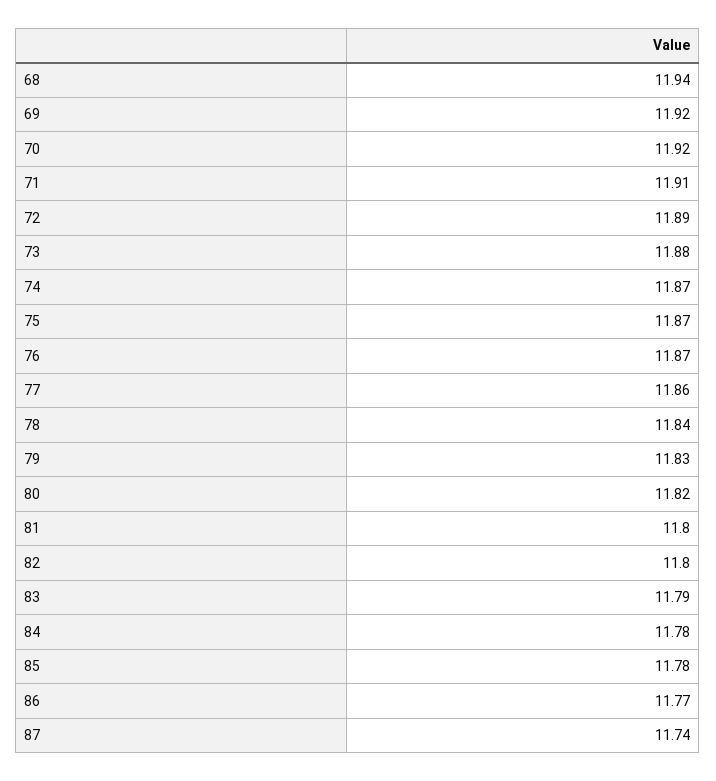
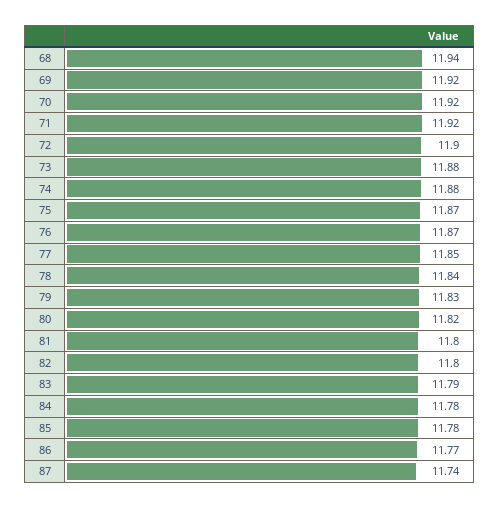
71: 11.91 -> 11.92
72: 11.89 -> 11.9
74: 11.87 -> 11.88
77: 11.86 -> 11.85

